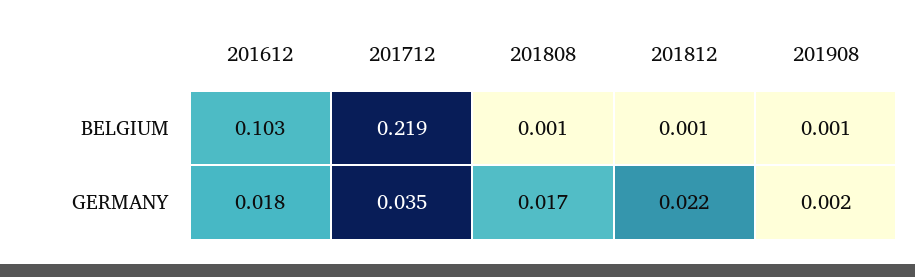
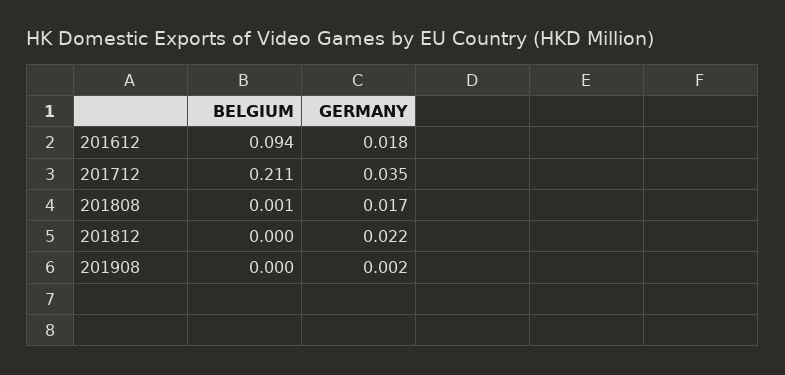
201612, BELGIUM: 0.103 -> 0.094
201712, BELGIUM: 0.219 -> 0.211
201812, BELGIUM: 0.001 -> 0
201908, BELGIUM: 0.001 -> 0

